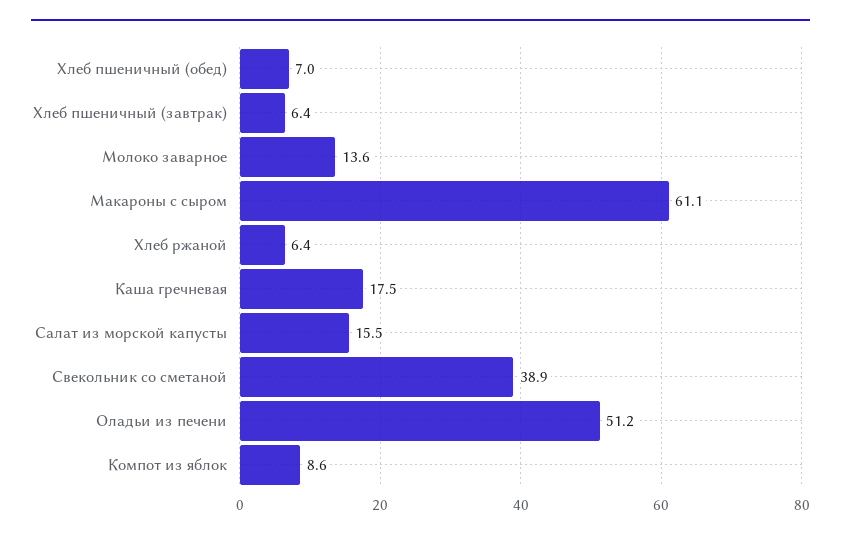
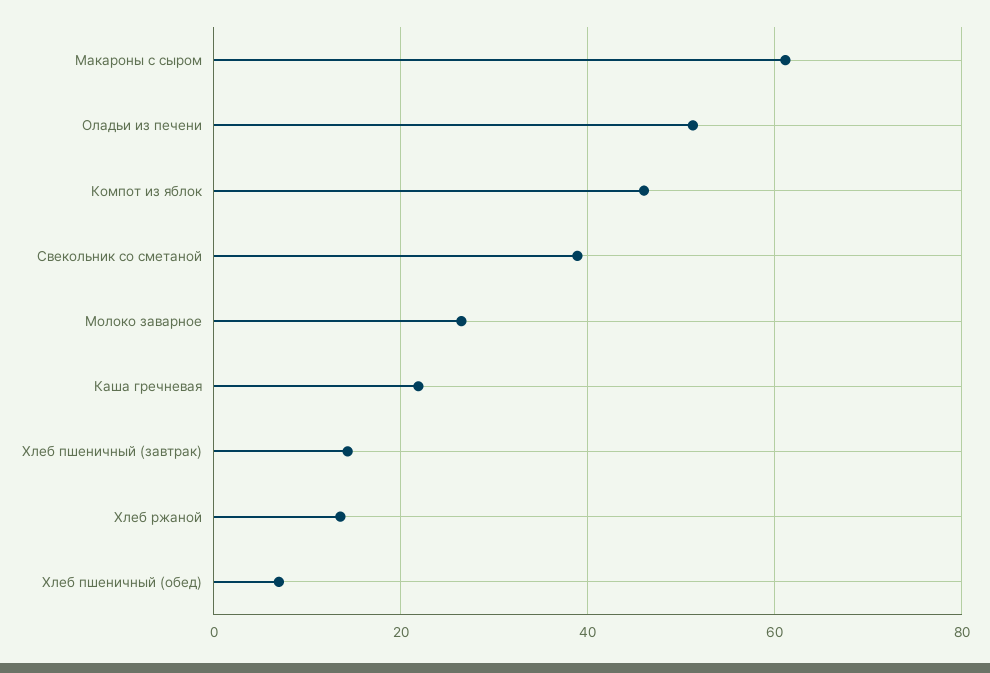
Хлеб пшеничный (завтрак): 6.4 -> 14
Молоко заварное: 13.6 -> 26
Хлеб ржаной: 6.4 -> 14
Каша гречневая: 17.5 -> 22
Салат из морской капусты: 15.5 -> none
Компот из яблок: 8.6 -> 46

